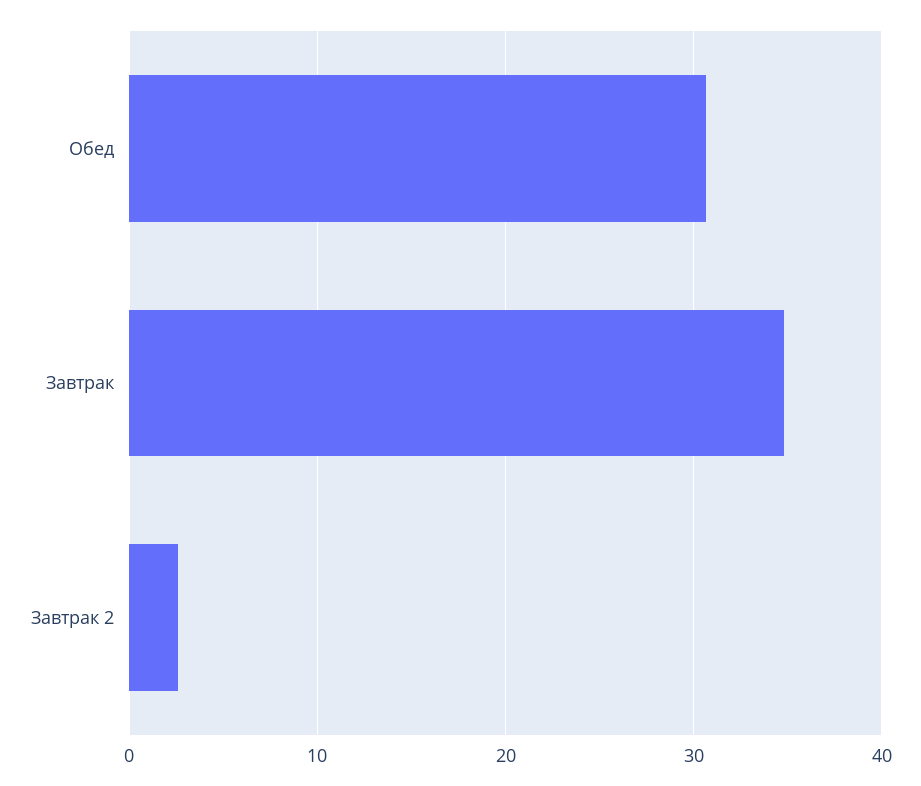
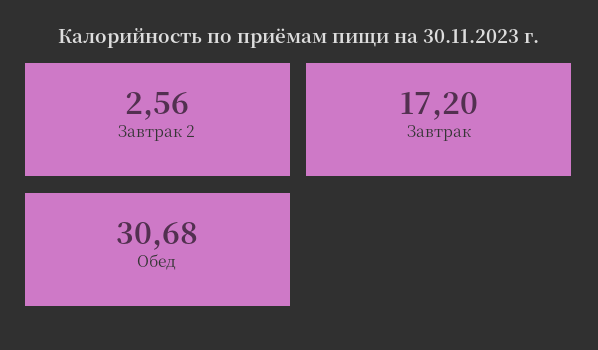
Завтрак: 35 -> 17.2

